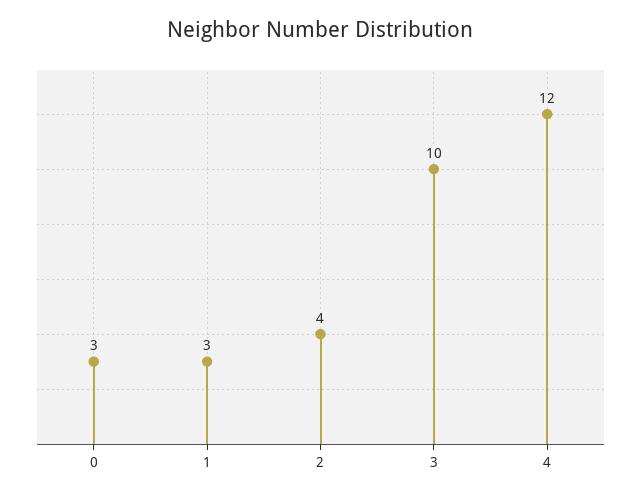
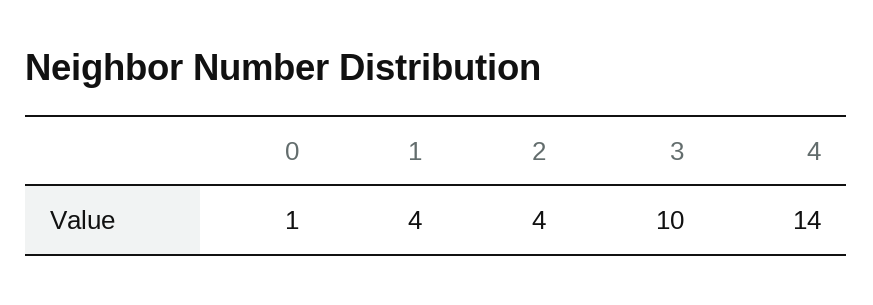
0: 3 -> 1
1: 3 -> 4
4: 12 -> 14

